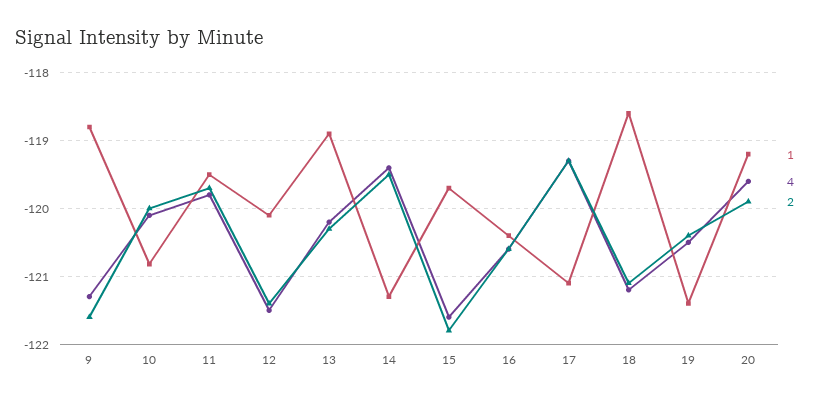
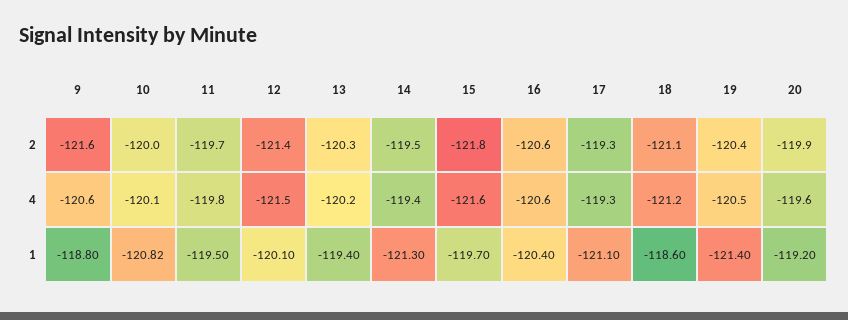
4, 9: -121.3 -> -120.6
1, 13: -118.9 -> -119.4

